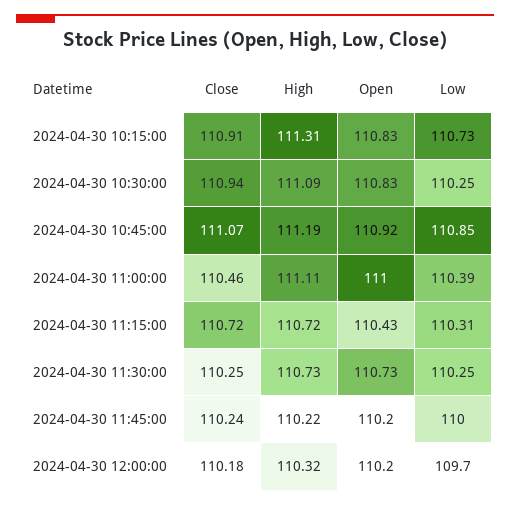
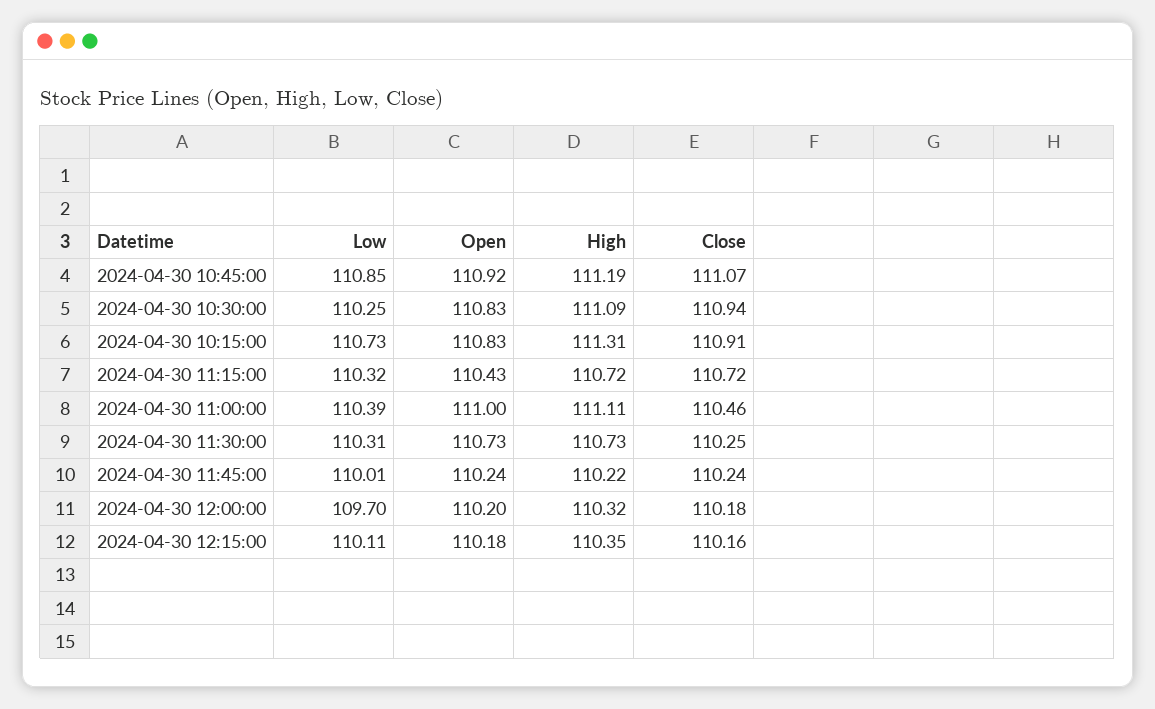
Low, 2024-04-30 11:15:00: 110.31 -> 110.32
Low, 2024-04-30 11:30:00: 110.25 -> 110.31
Open, 2024-04-30 11:45:00: 110.2 -> 110.24
Low, 2024-04-30 11:45:00: 110 -> 110.01
Low, 2024-04-30 12:15:00: none -> 110.11
Open, 2024-04-30 12:15:00: none -> 110.18
High, 2024-04-30 12:15:00: none -> 110.35
Close, 2024-04-30 12:15:00: none -> 110.16

